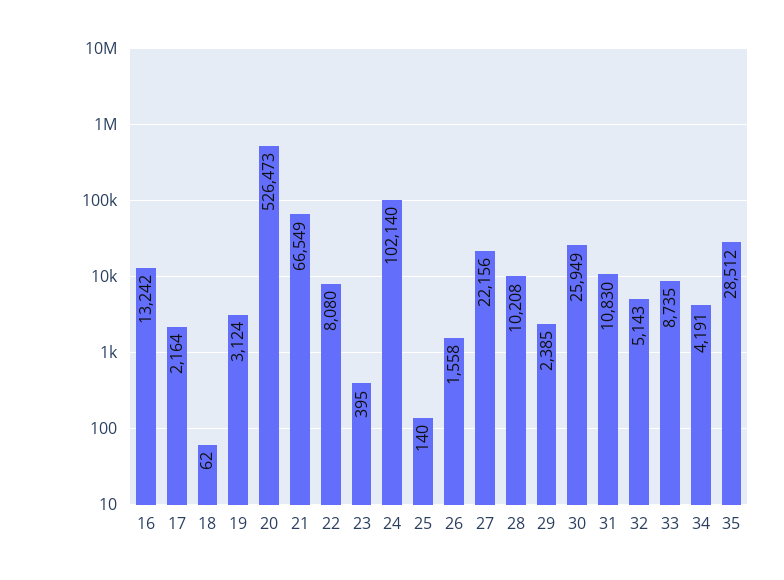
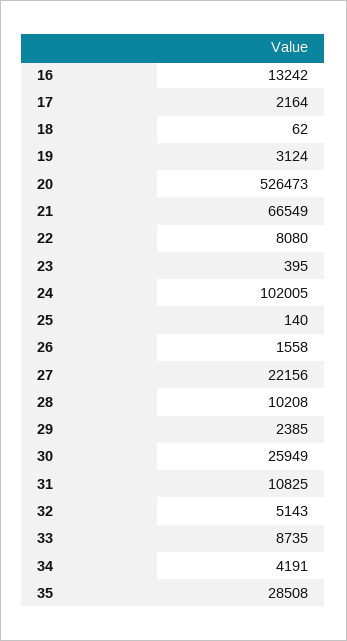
24: 102140 -> 102005
31: 10830 -> 10825
35: 28512 -> 28508

